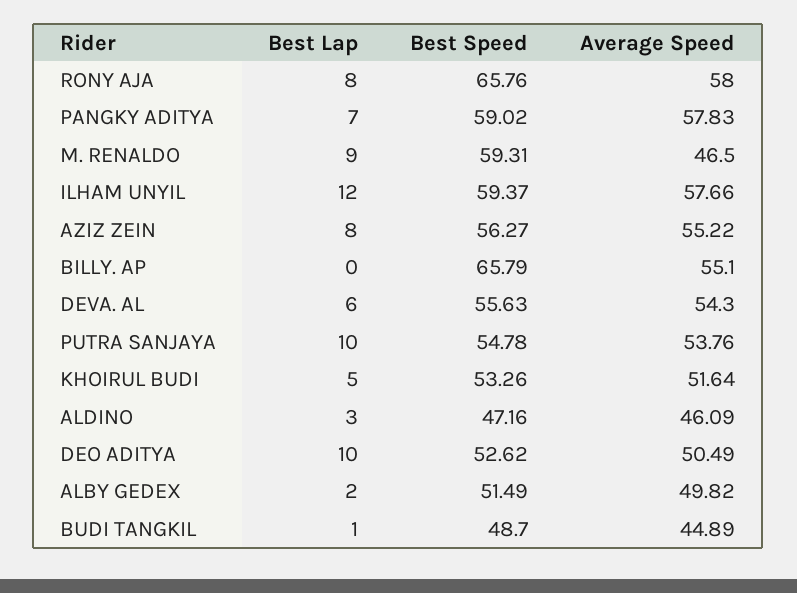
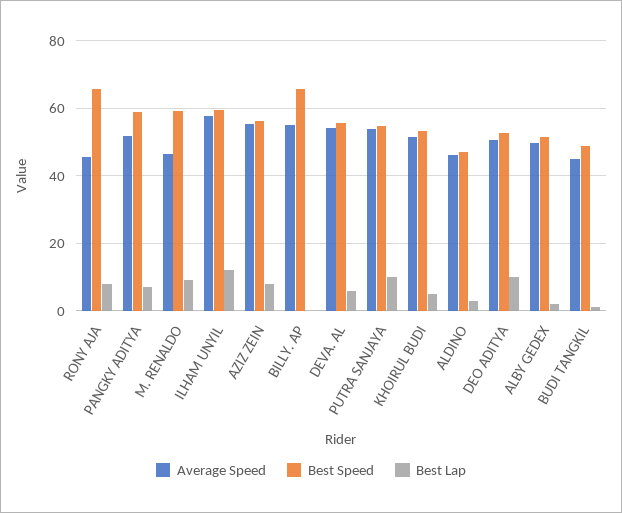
Average Speed, RONY AJA: 58 -> 46
Average Speed, PANGKY ADITYA: 57.83 -> 52

